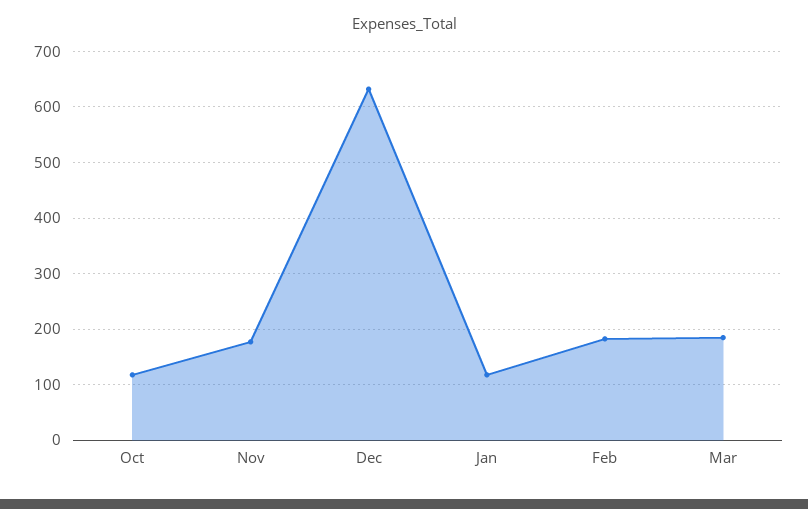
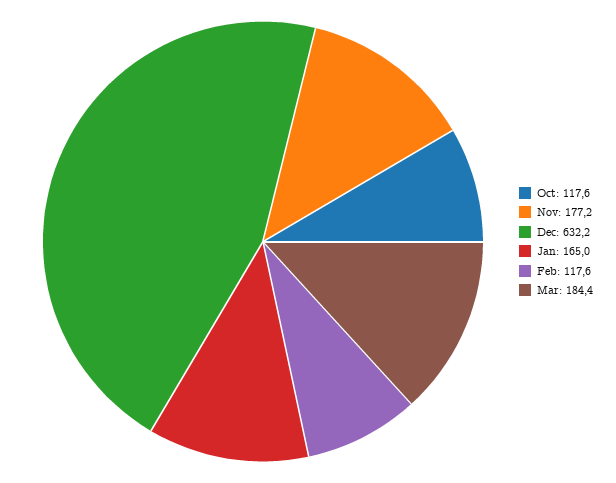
Jan: 120 -> 165
Feb: 180 -> 117.6

